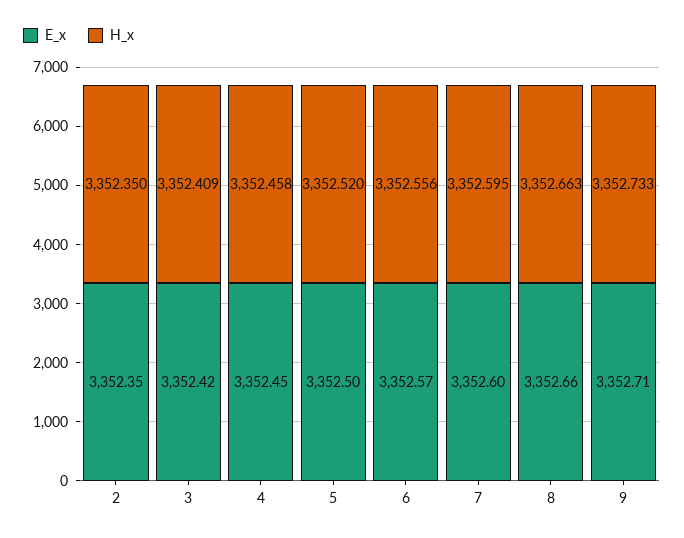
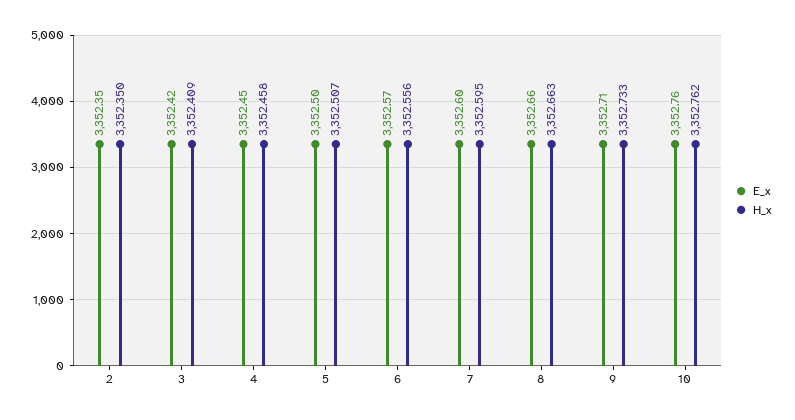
H_x, 5: 3352.52 -> 3352.507
E_x, 10: none -> 3352.76
H_x, 10: none -> 3352.762

